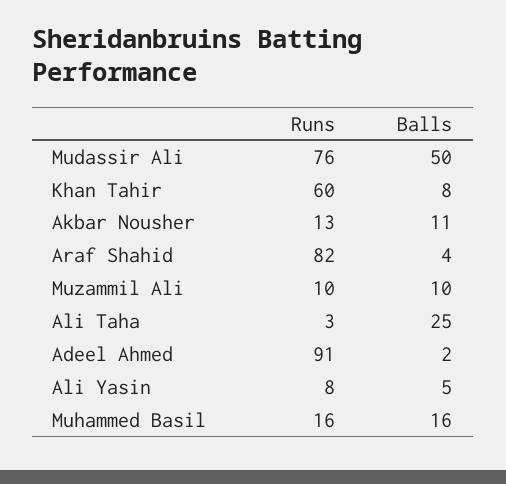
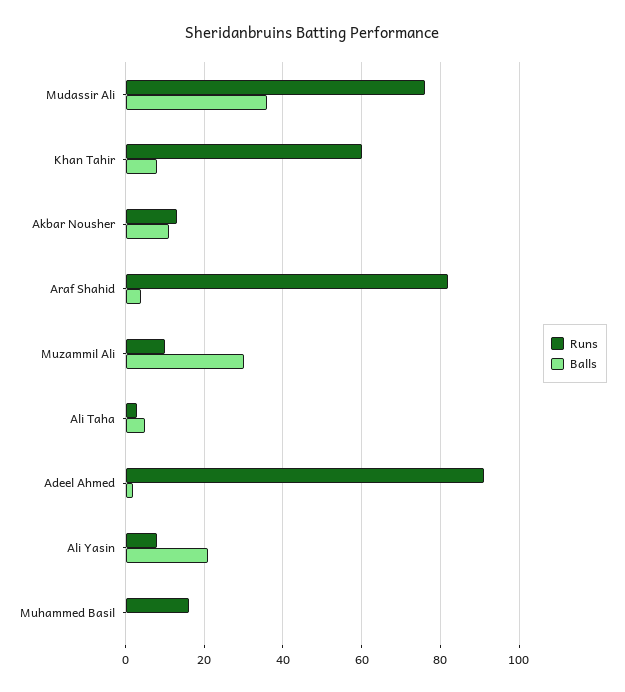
Balls, Mudassir Ali: 50 -> 35
Balls, Muzammil Ali: 10 -> 30
Balls, Ali Taha: 25 -> 5
Balls, Ali Yasin: 5 -> 20
Balls, Muhammed Basil: 16 -> 0

